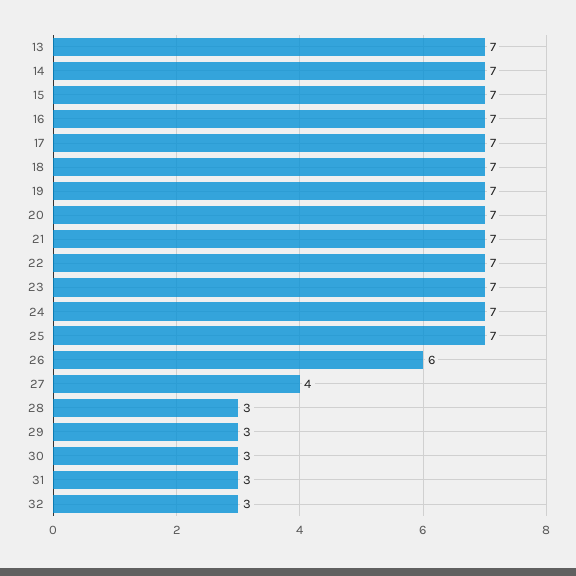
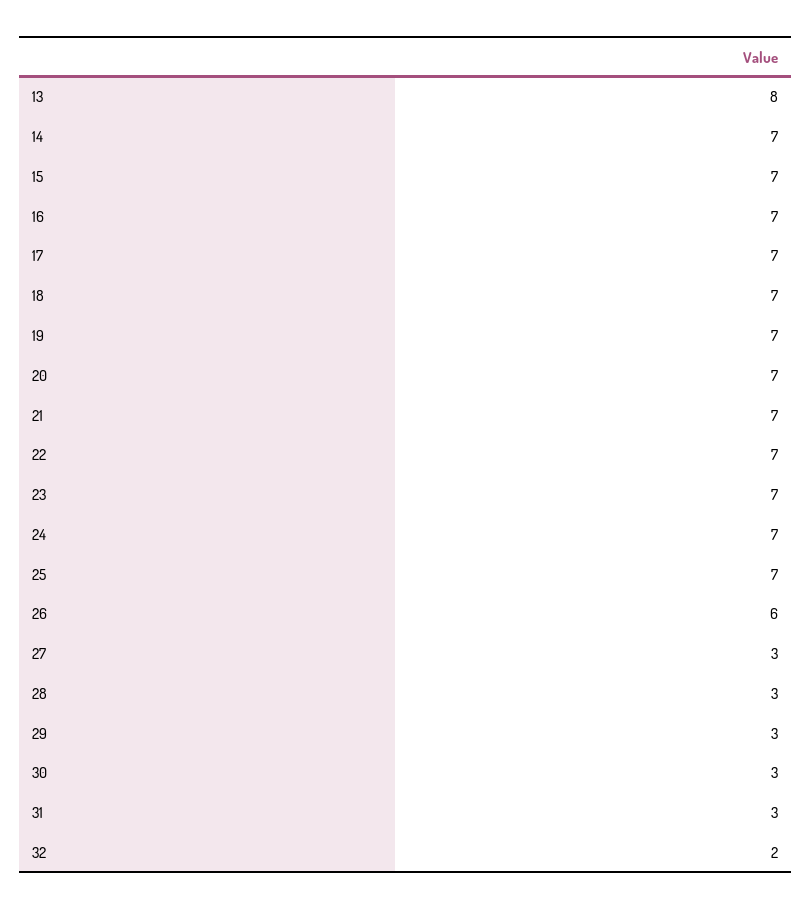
13: 7 -> 8
27: 4 -> 3
32: 3 -> 2

